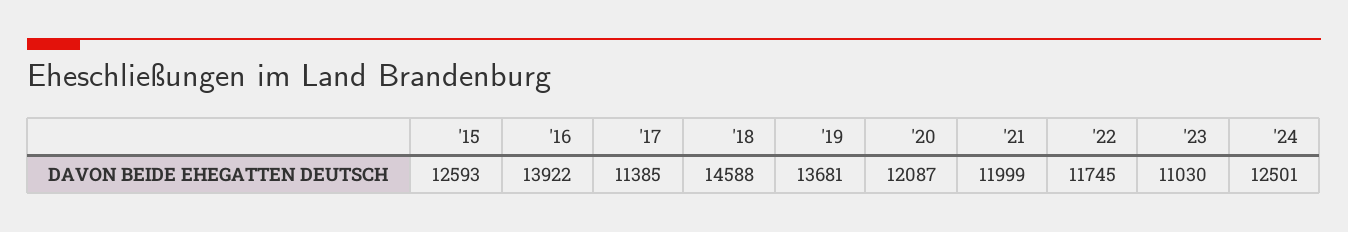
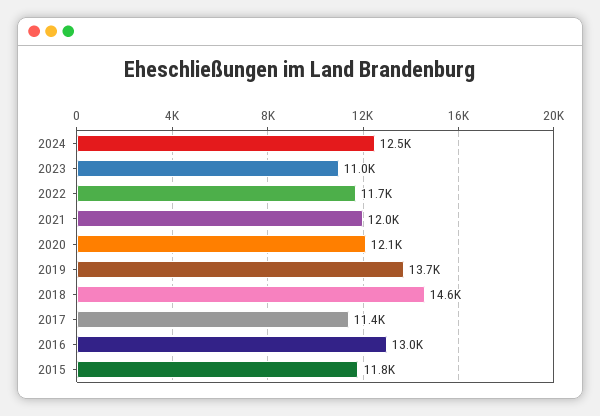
'15: 12593 -> 11800
'16: 13922 -> 13000

